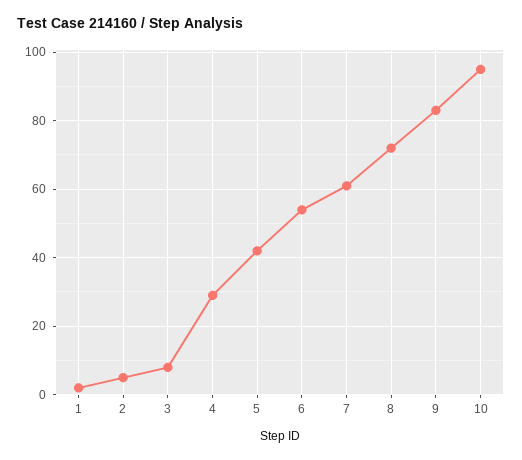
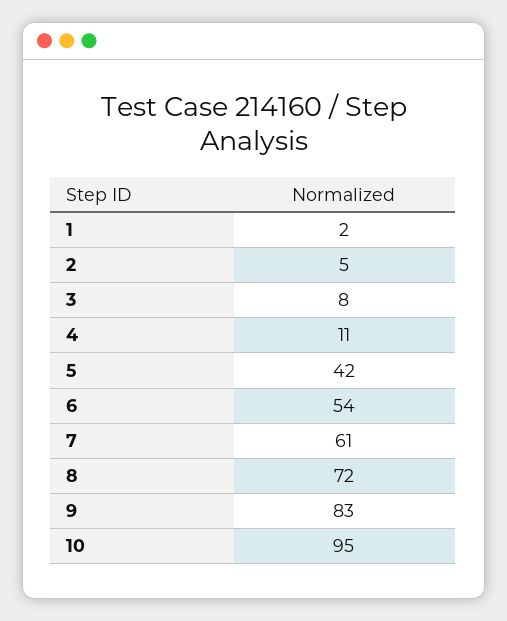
4: 30 -> 11

